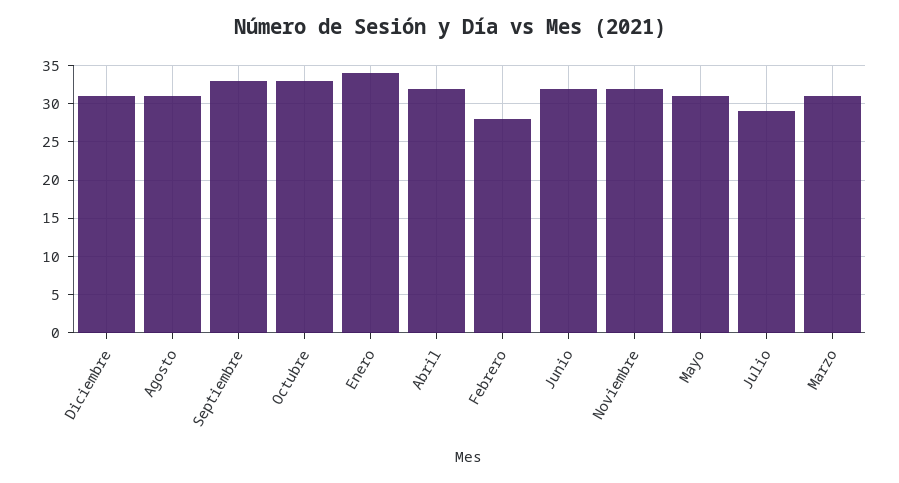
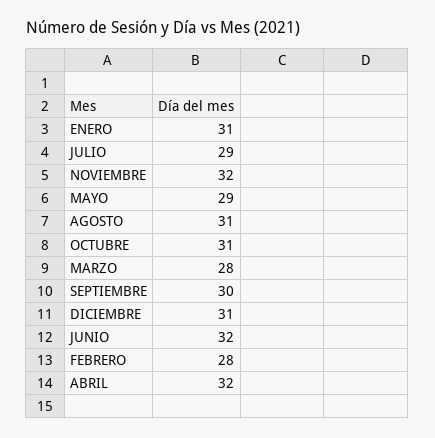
Septiembre: 33 -> 30
Octubre: 33 -> 31
Enero: 34 -> 31
Mayo: 31 -> 29
Marzo: 31 -> 28

